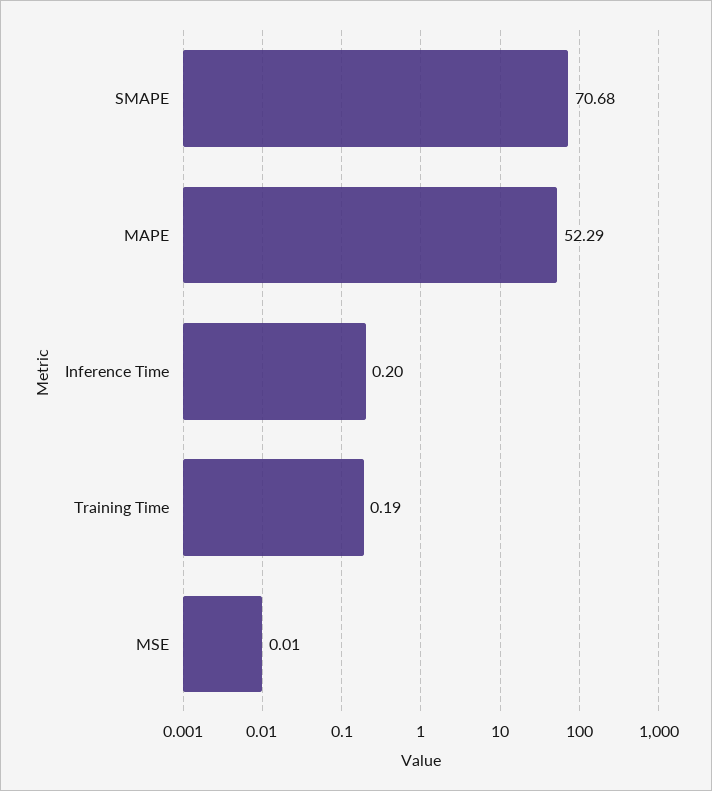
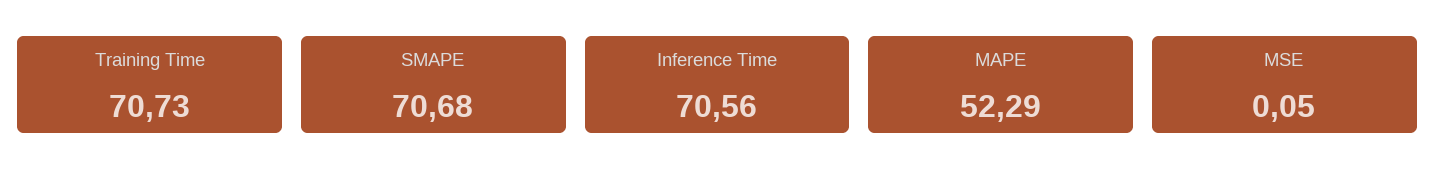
Inference Time: 0.2 -> 70.56
Training Time: 0.19 -> 70.73
MSE: 0.01 -> 0.05

